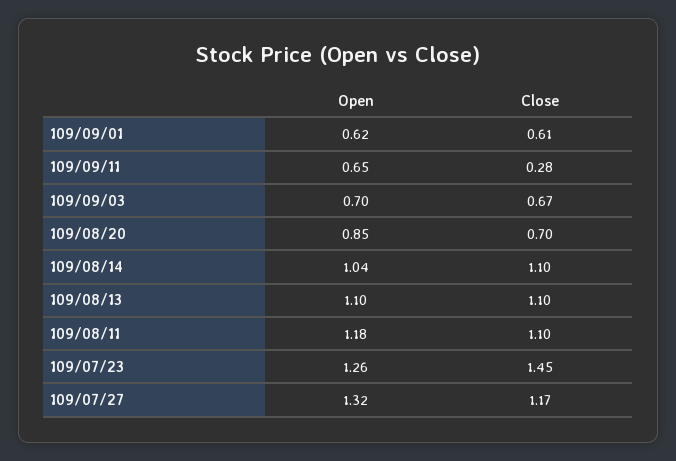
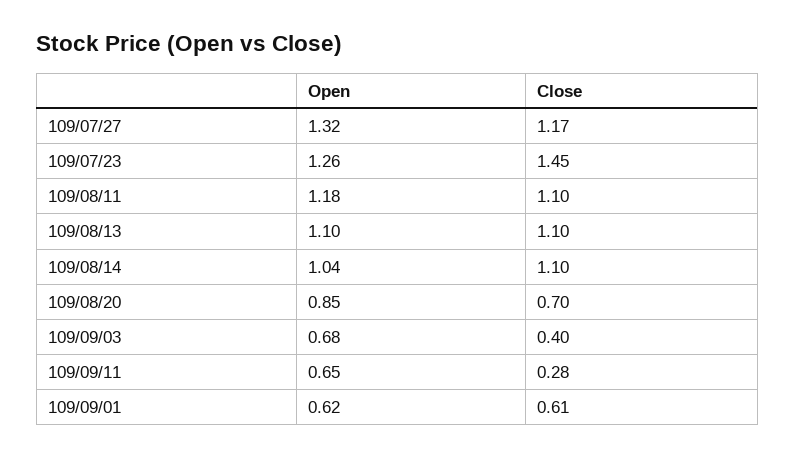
Open, 109/09/03: 0.7 -> 0.68
Close, 109/09/03: 0.67 -> 0.4

